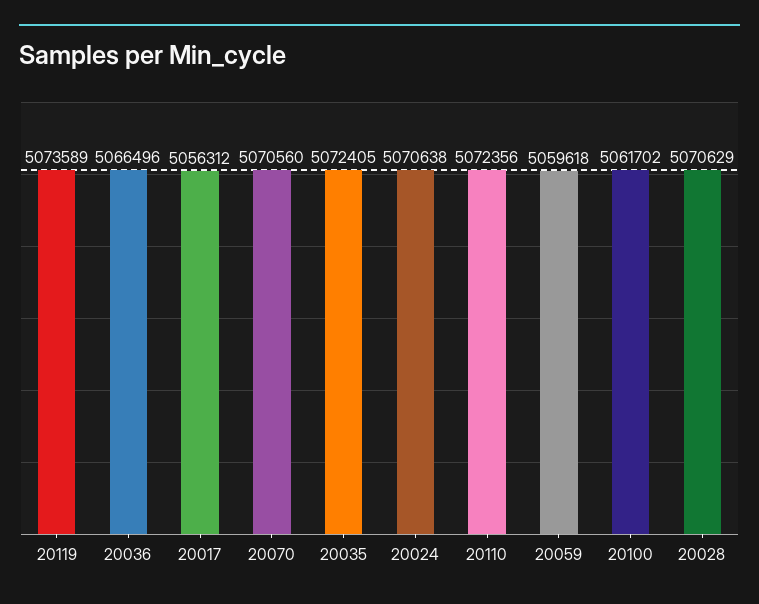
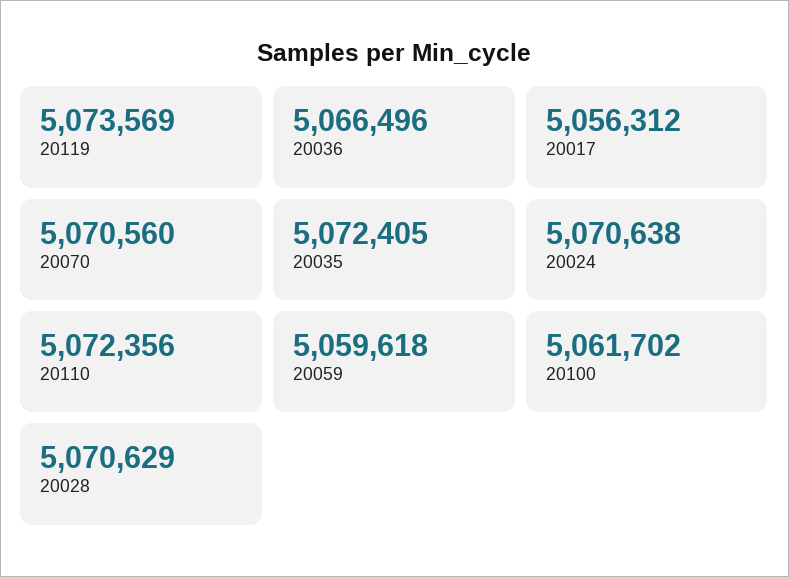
20119: 5073589 -> 5073569

